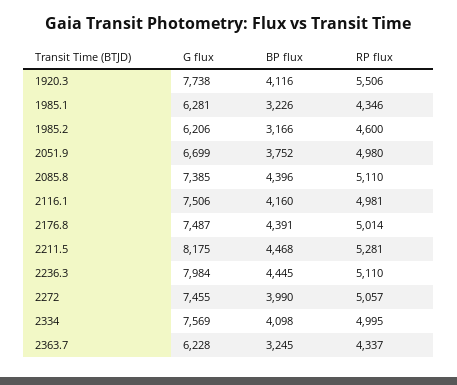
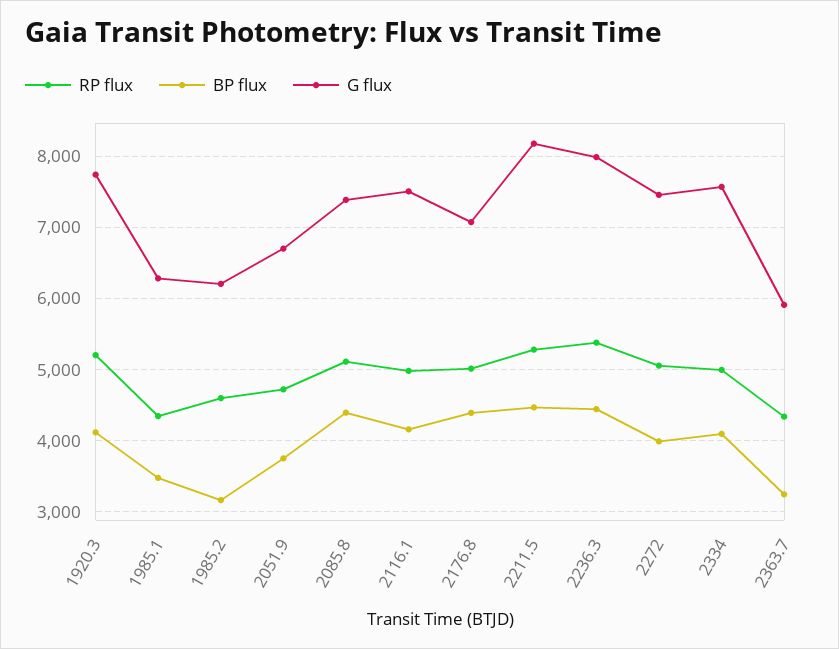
RP flux, 1920.3: 5506 -> 5200
BP flux, 1985.1: 3226 -> 3500
RP flux, 2051.9: 4980 -> 4700
G flux, 2176.8: 7487 -> 7100
RP flux, 2236.3: 5110 -> 5400
G flux, 2363.7: 6228 -> 5900

